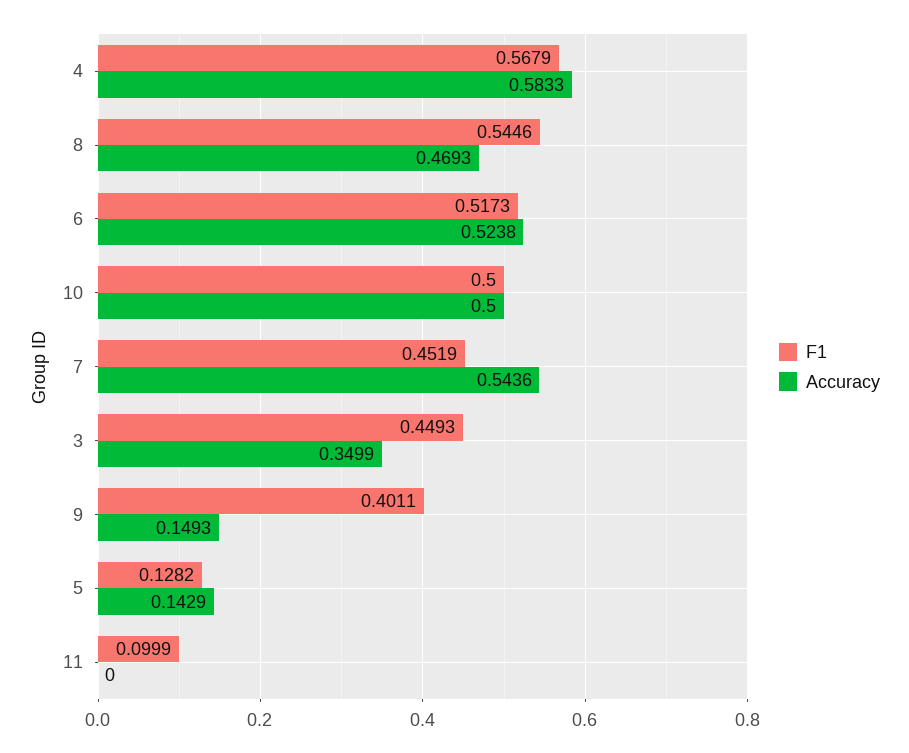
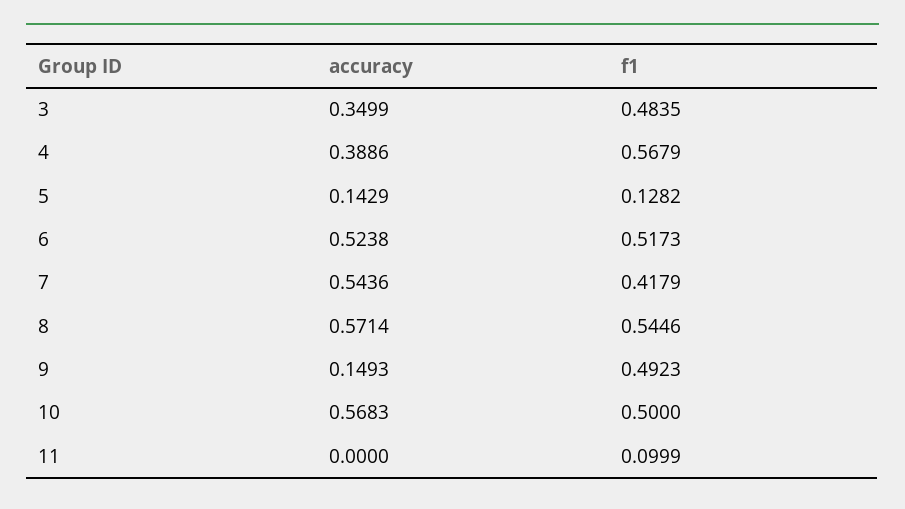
Accuracy, 4: 0.5833 -> 0.3886
Accuracy, 8: 0.4693 -> 0.5714
Accuracy, 10: 0.5 -> 0.5683
F1, 7: 0.4519 -> 0.4179
F1, 3: 0.4493 -> 0.4835
F1, 9: 0.4011 -> 0.4923

